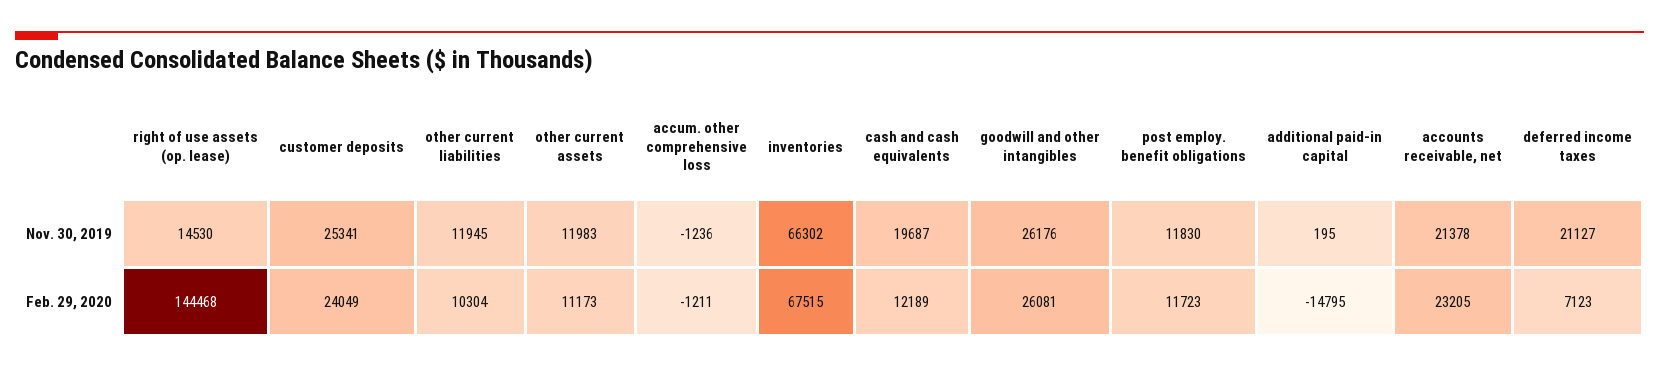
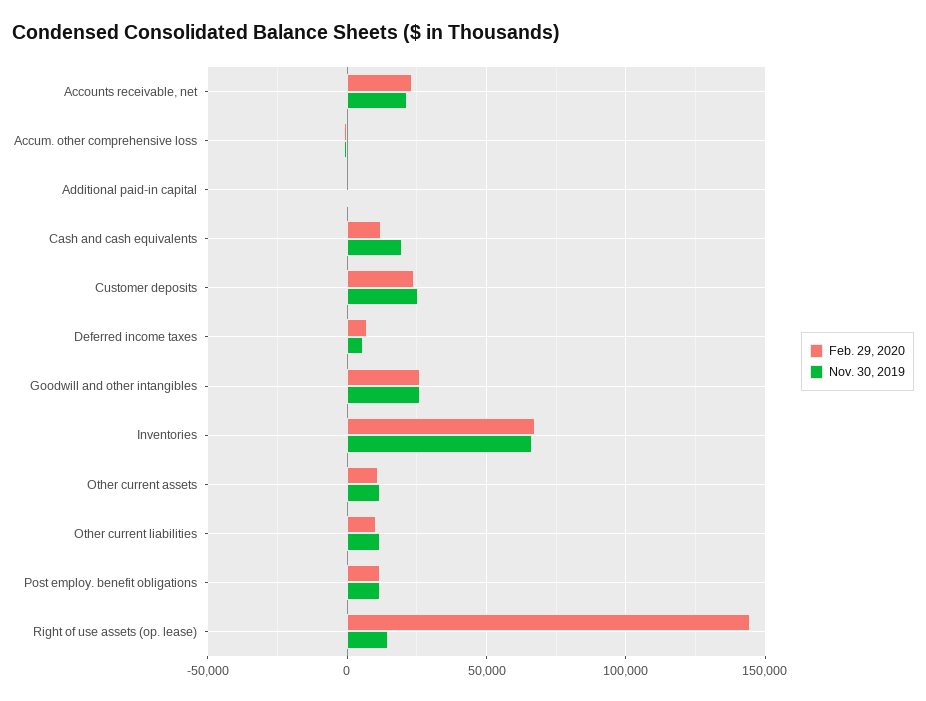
Nov. 30, 2019, deferred income taxes: 21127 -> 5000
Feb. 29, 2020, additional paid-in capital: -14795 -> 0

